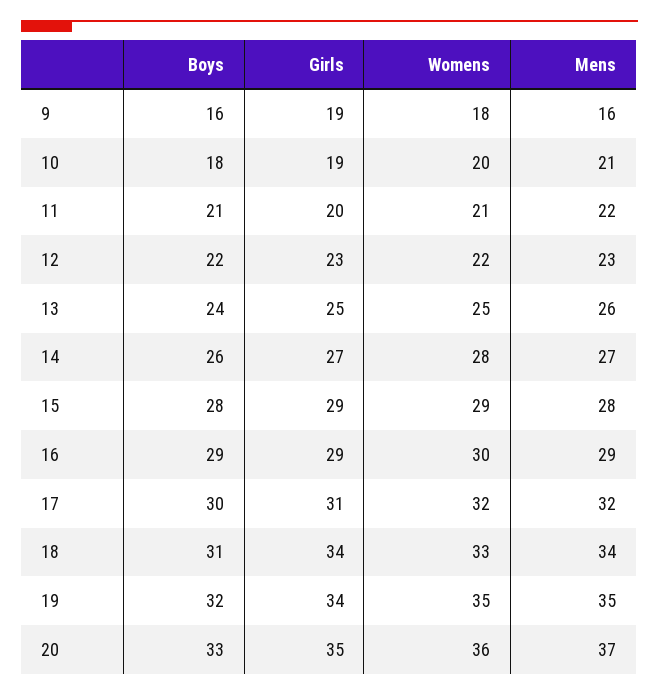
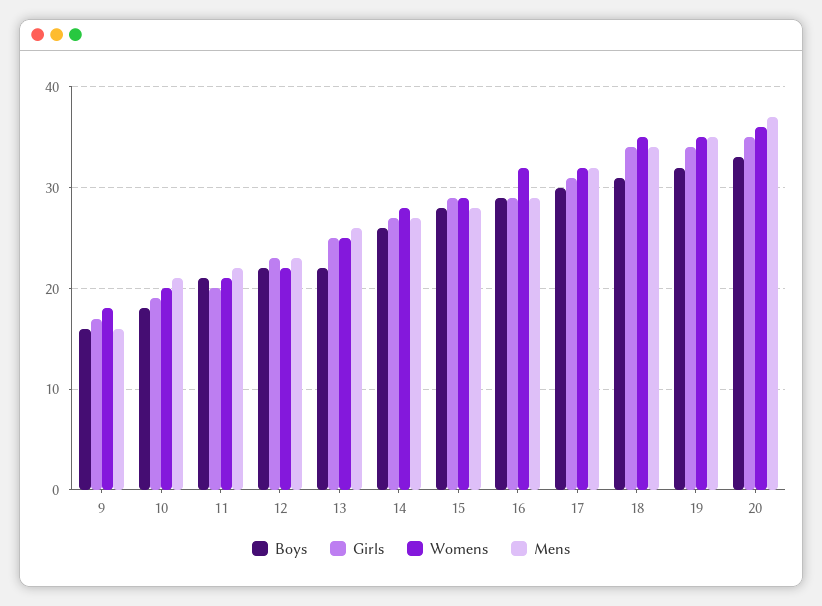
Girls, 9: 19 -> 17
Boys, 13: 24 -> 22
Womens, 16: 30 -> 32
Womens, 18: 33 -> 35

